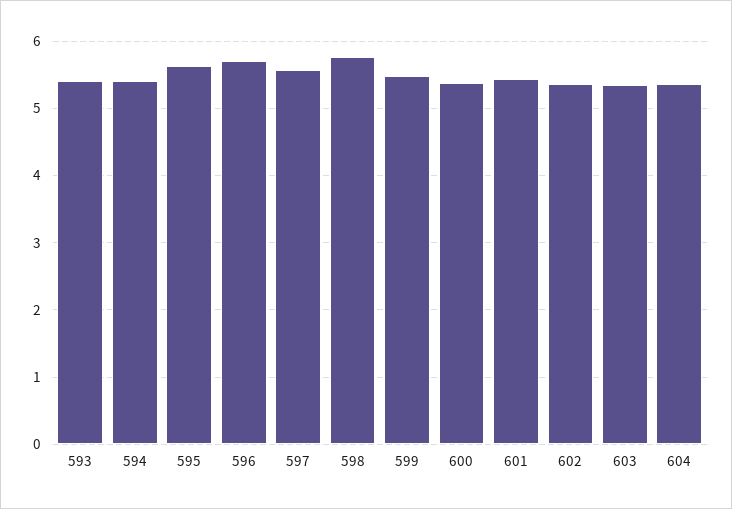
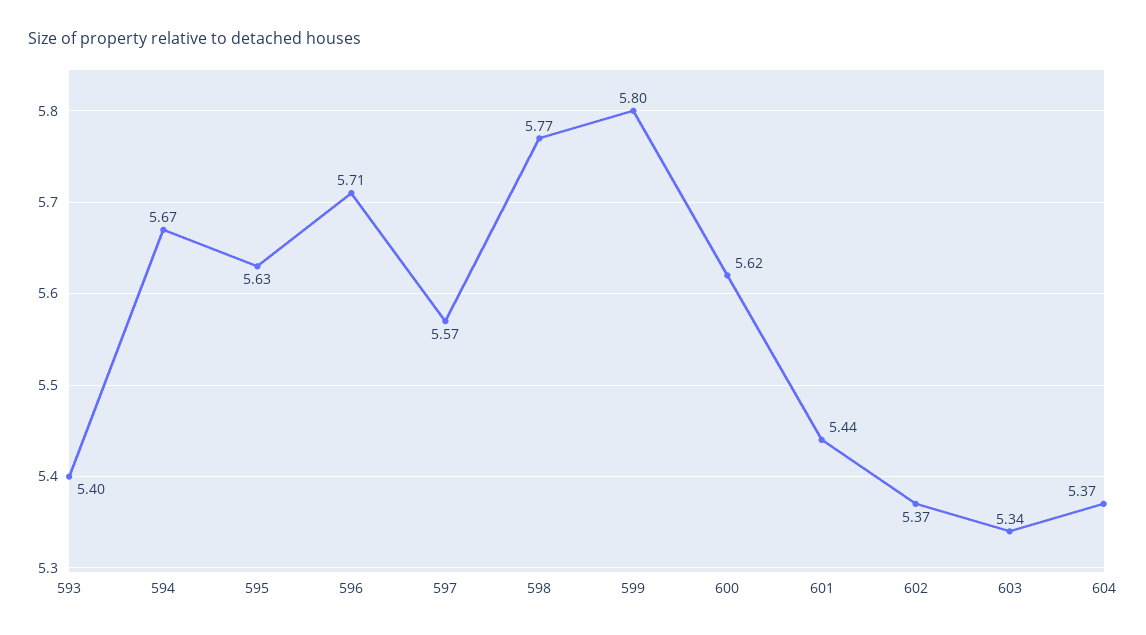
594: 5.4 -> 5.67
599: 5.5 -> 5.8
600: 5.4 -> 5.62

